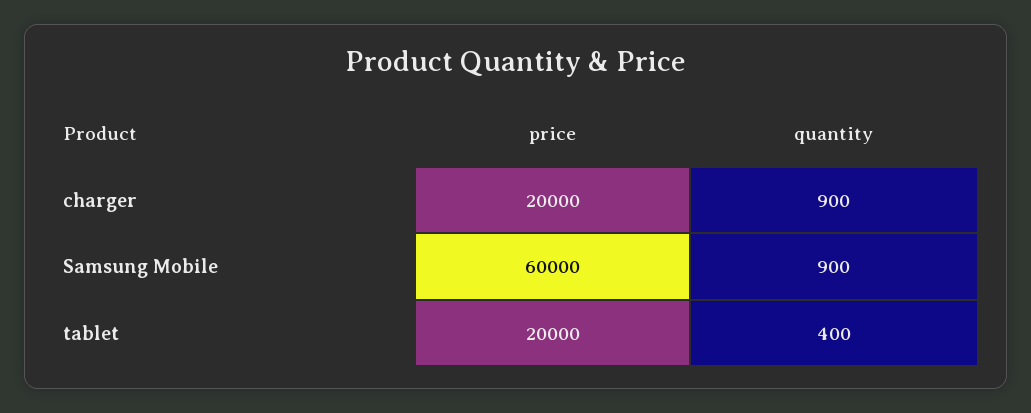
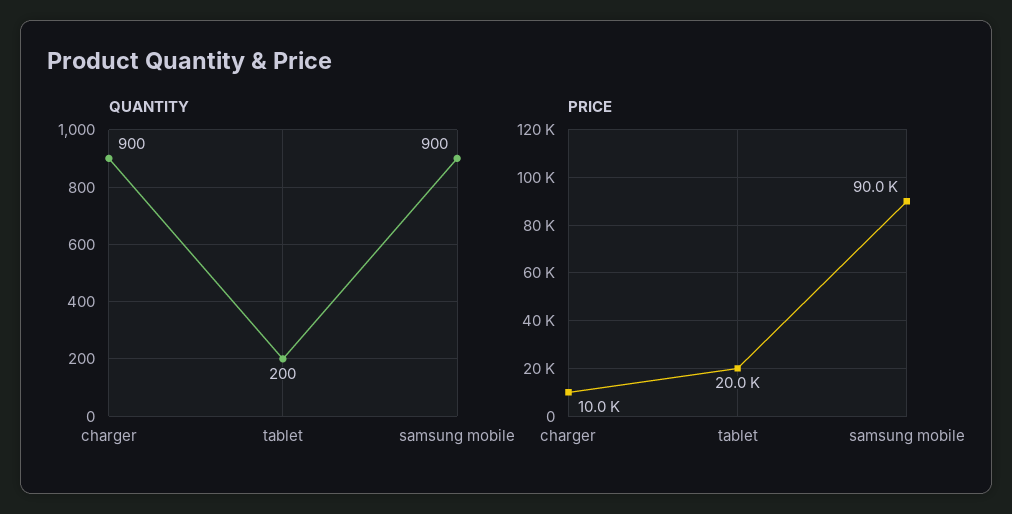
price, charger: 20000 -> 10000
price, Samsung Mobile: 60000 -> 90000
quantity, tablet: 400 -> 200

